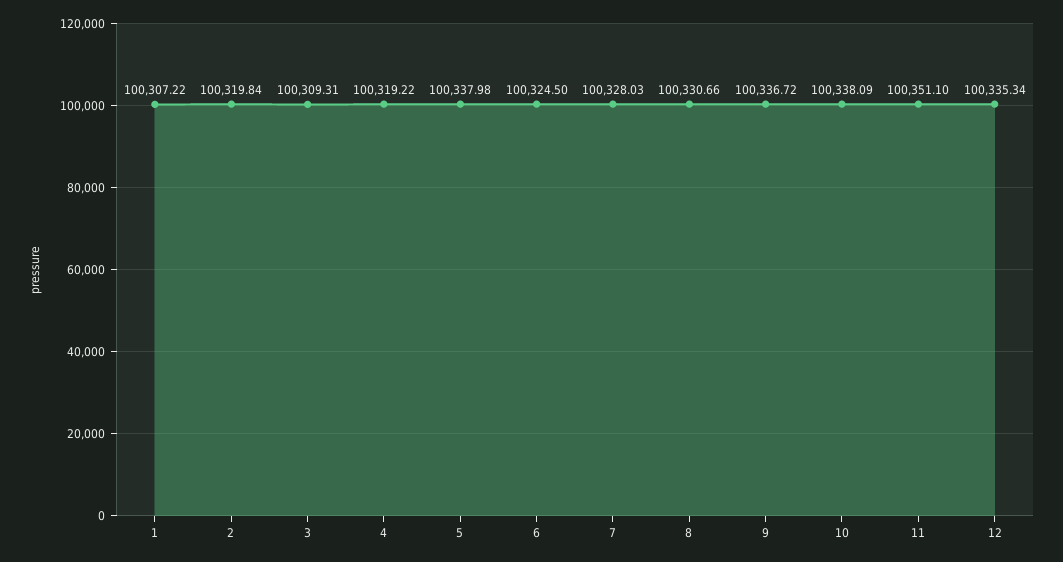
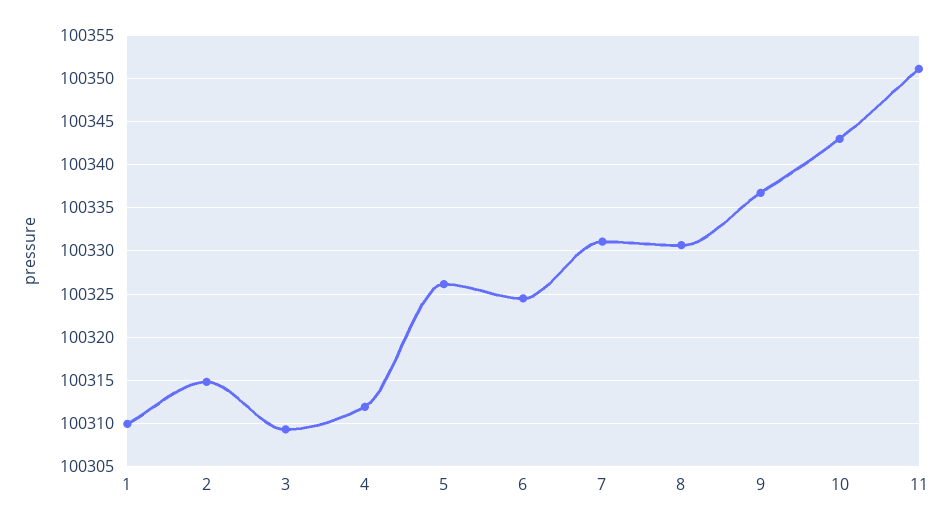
1: 100307.22 -> 100310
2: 100319.84 -> 100315
4: 100319.22 -> 100312
5: 100337.98 -> 100326
7: 100328.03 -> 100331
10: 100338.09 -> 100343
12: 100335.34 -> none

